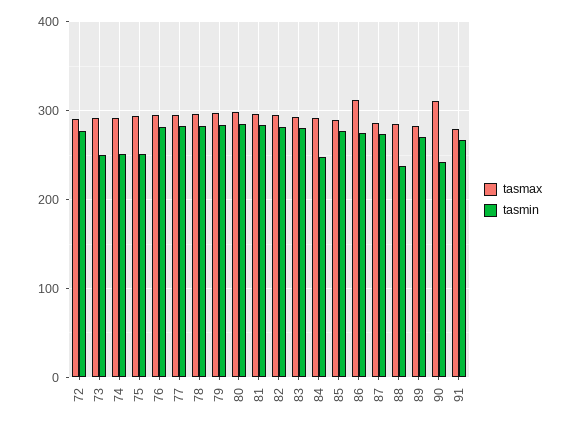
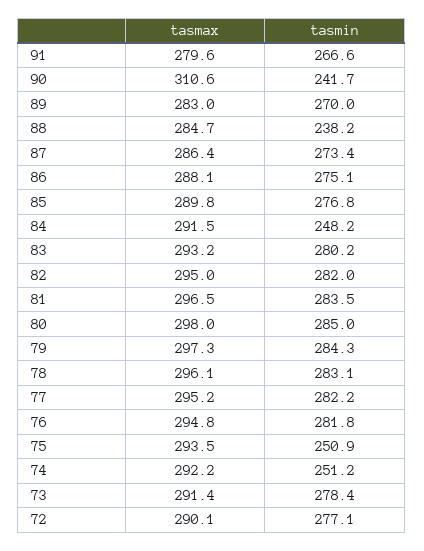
tasmin, 73: 250 -> 278.4
tasmax, 86: 310 -> 288.1

